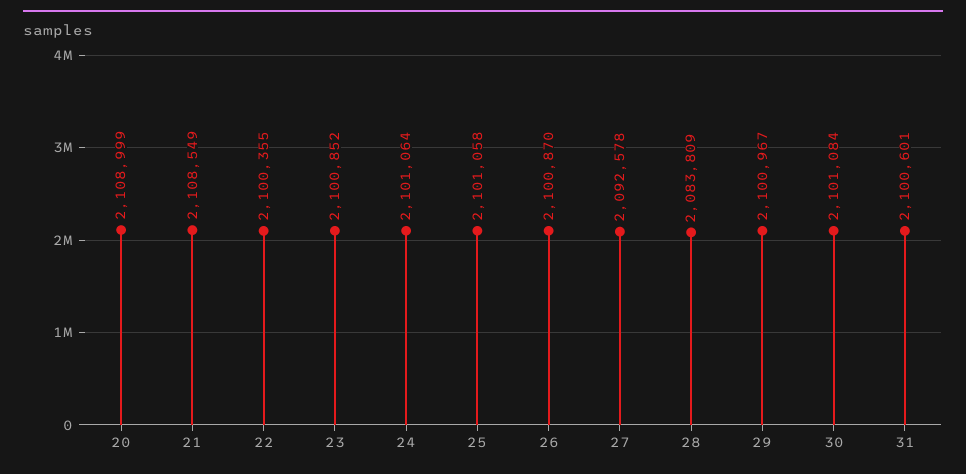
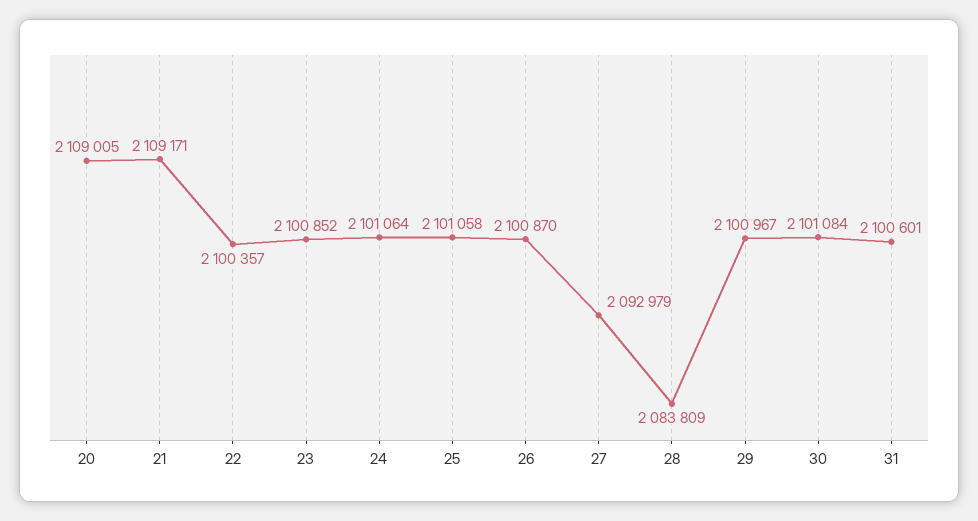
20: 2108999 -> 2109005
21: 2108549 -> 2109171
22: 2100355 -> 2100357
27: 2092578 -> 2092979

